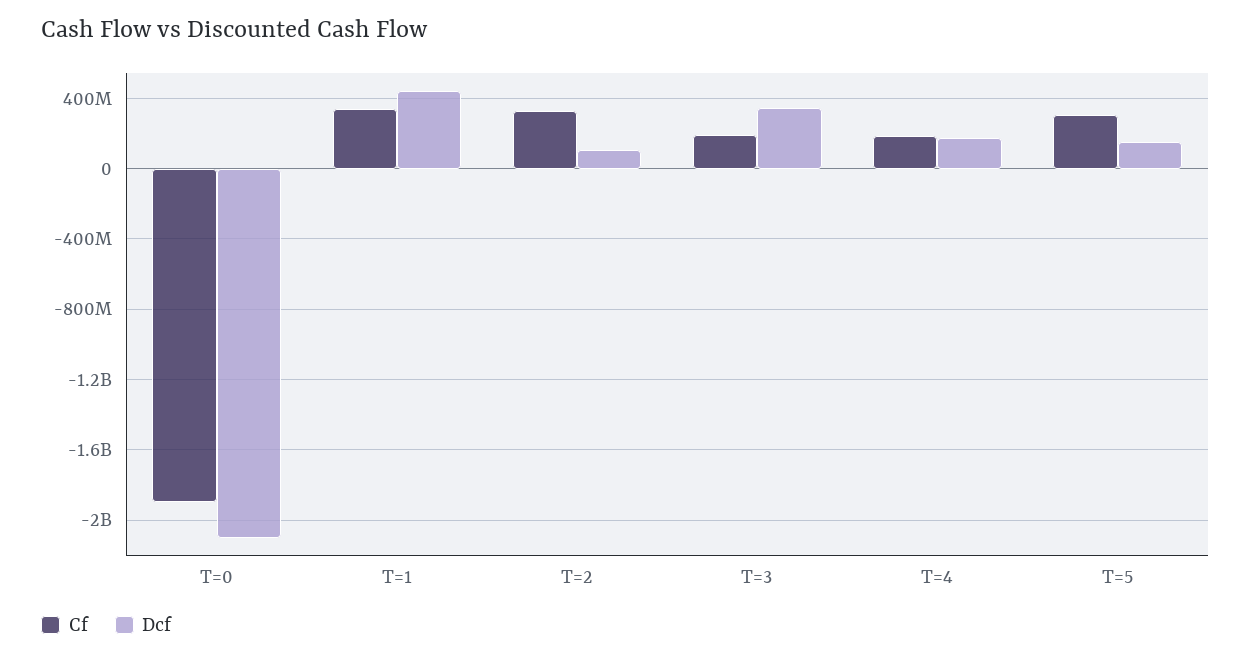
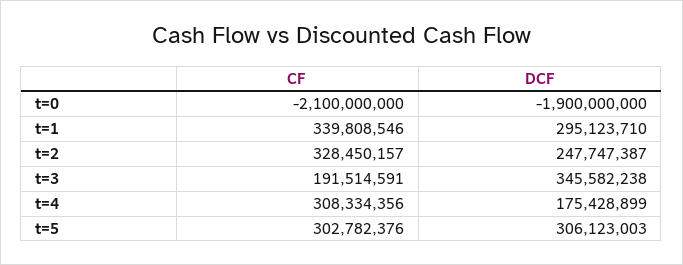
Cf, T=0: -1900000000 -> -2100000000
Dcf, T=0: -2100000000 -> -1900000000
Dcf, T=1: 450000000 -> 295123710
Dcf, T=2: 100000000 -> 247747387
Cf, T=4: 200000000 -> 308334356
Dcf, T=5: 150000000 -> 306123003

